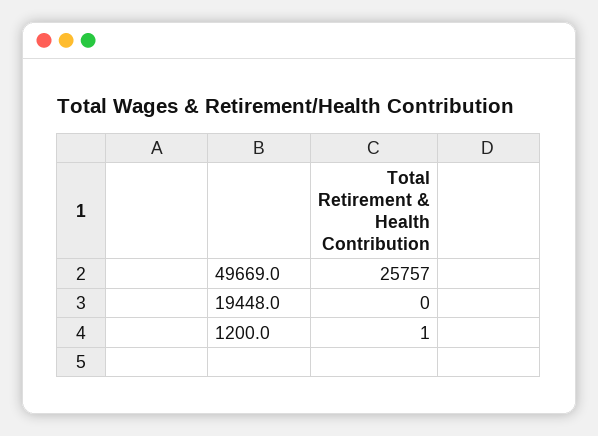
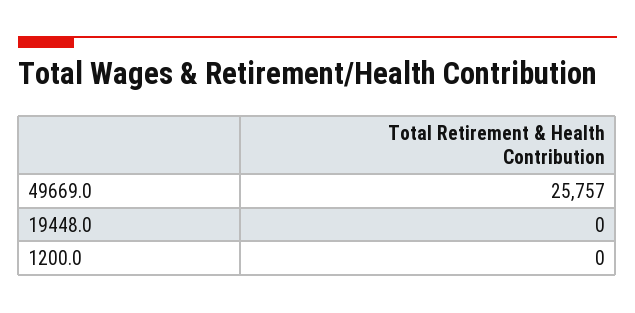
1200.0: 1 -> 0

